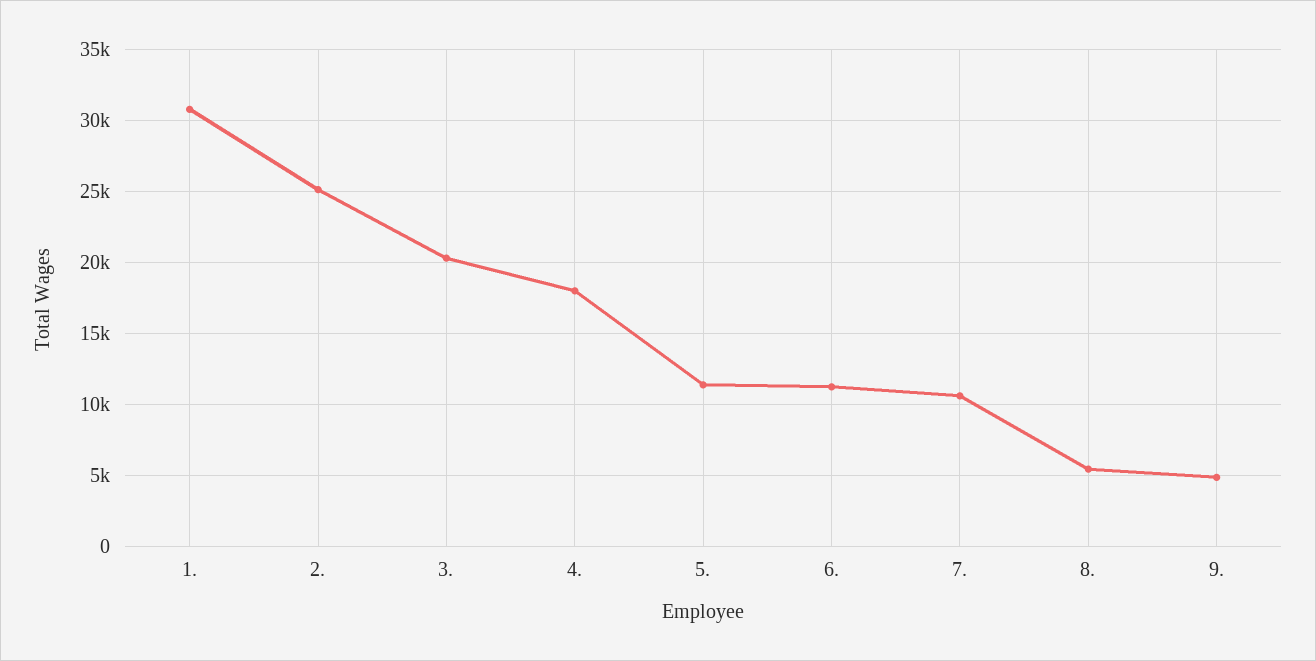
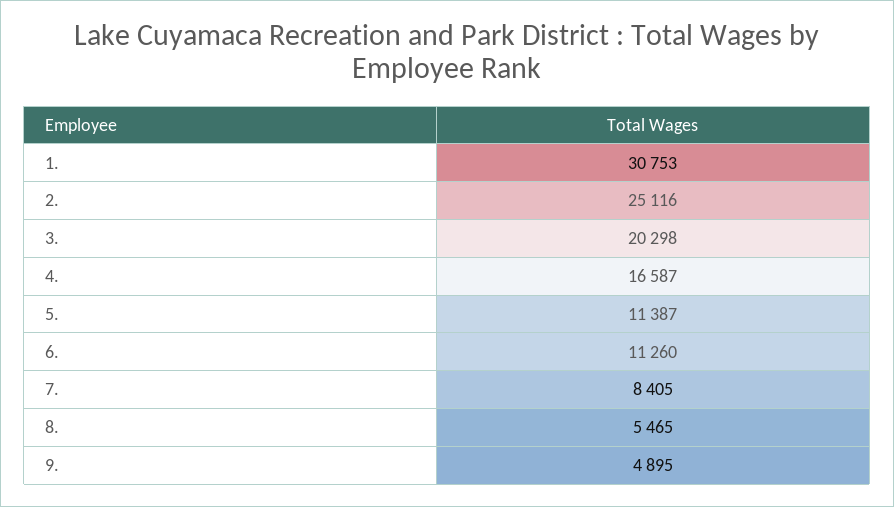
4.: 18000 -> 16587
7.: 10500 -> 8405

